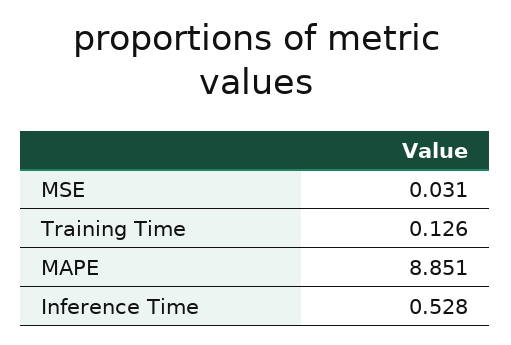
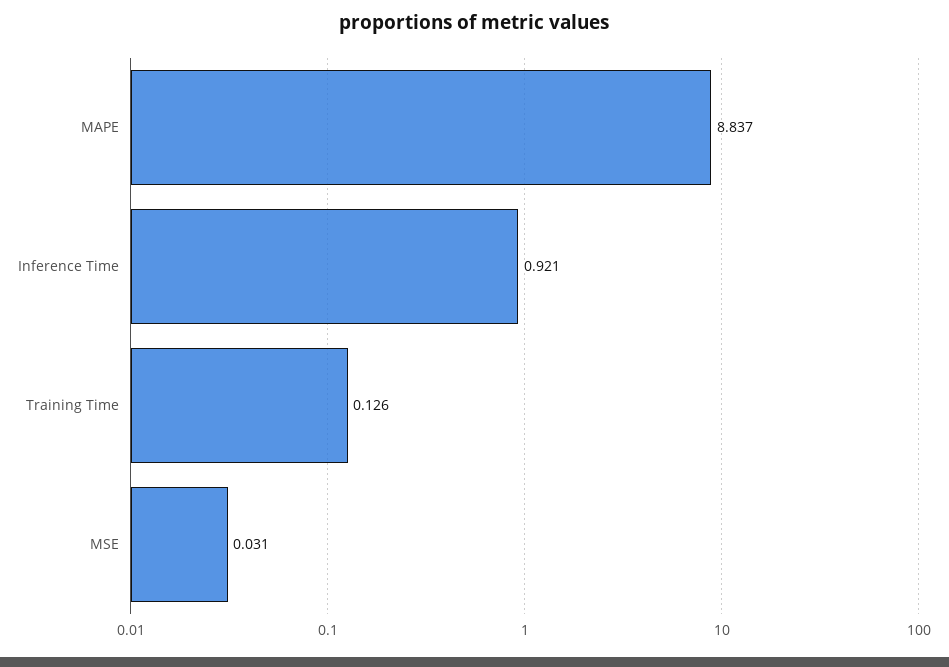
MAPE: 8.851 -> 8.837
Inference Time: 0.528 -> 0.921

